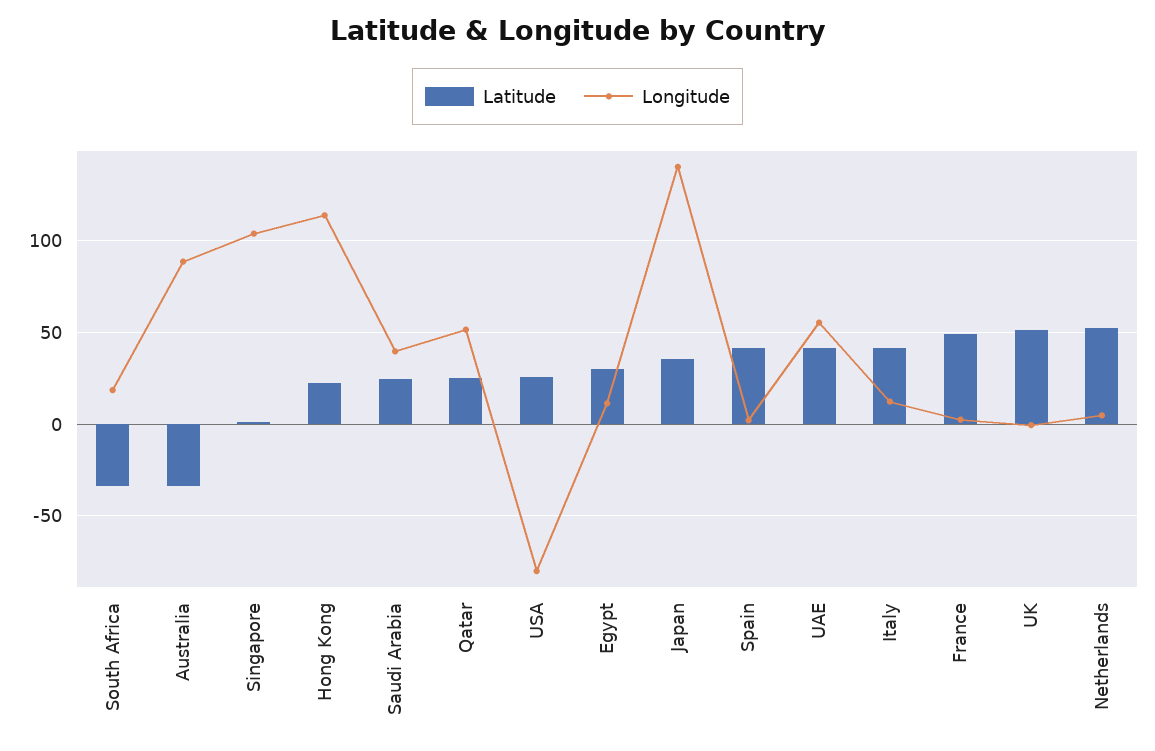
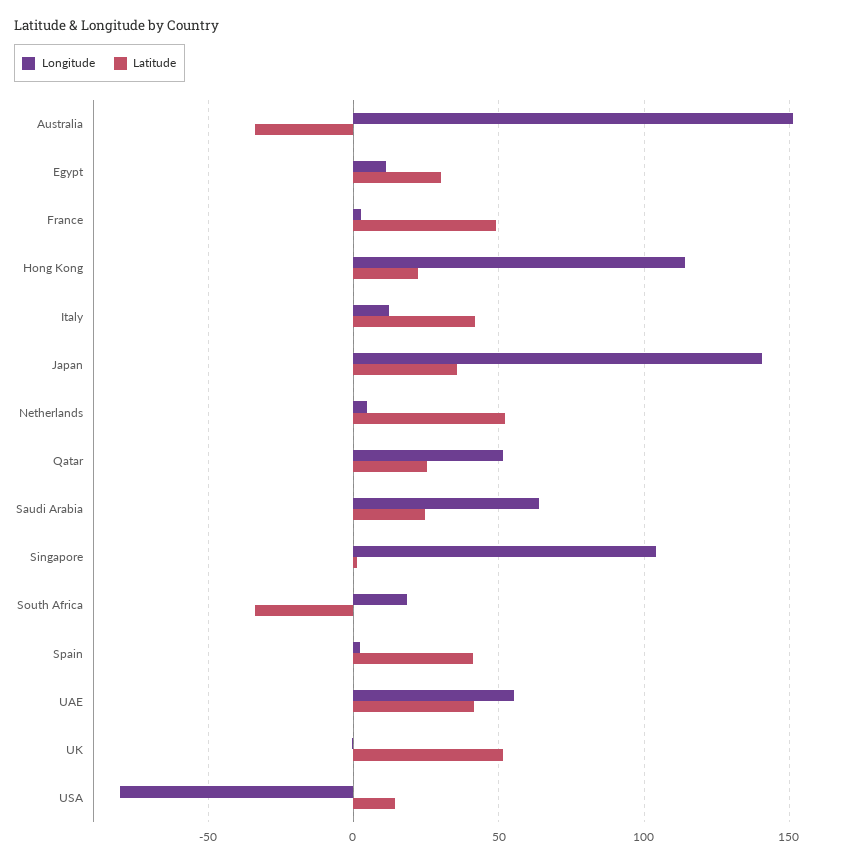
Longitude, Australia: 90 -> 150
Longitude, Saudi Arabia: 40 -> 65
Latitude, USA: 25 -> 15

